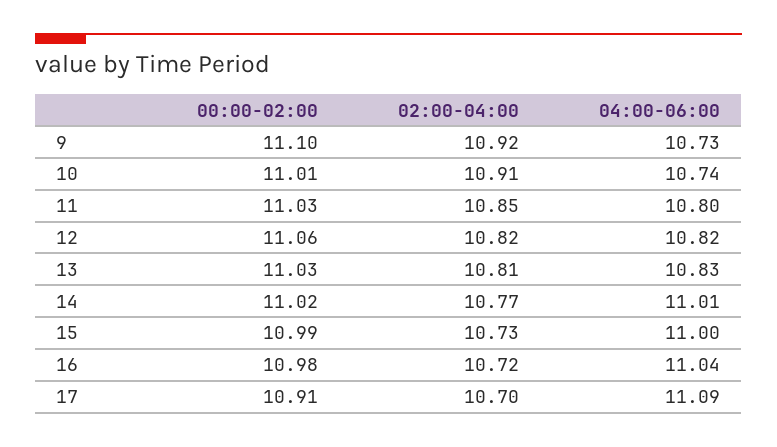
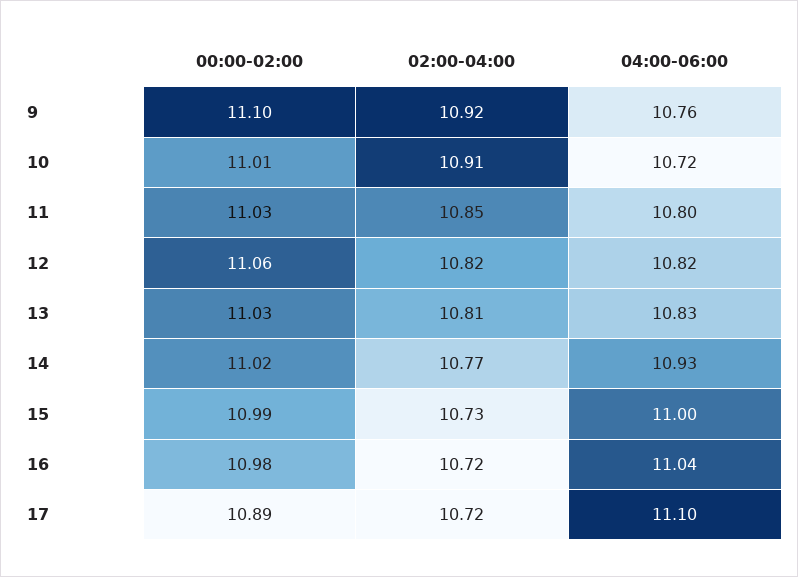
04:00-06:00, 9: 10.73 -> 10.76
04:00-06:00, 10: 10.74 -> 10.72
04:00-06:00, 14: 11.01 -> 10.93
00:00-02:00, 17: 10.91 -> 10.89
02:00-04:00, 17: 10.7 -> 10.72
04:00-06:00, 17: 11.09 -> 11.1

